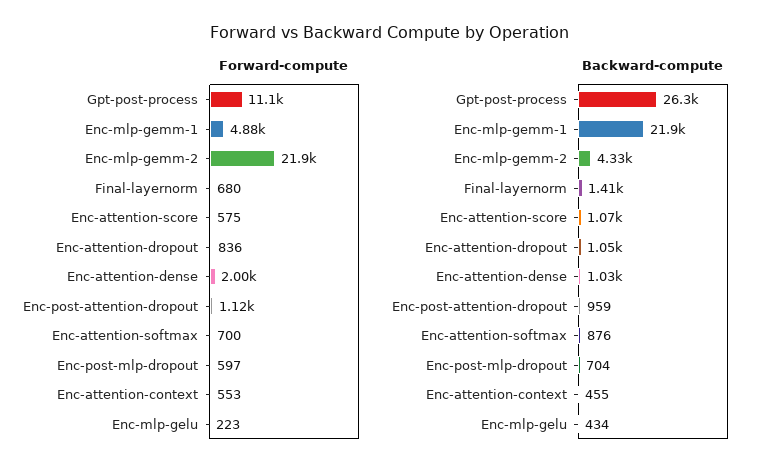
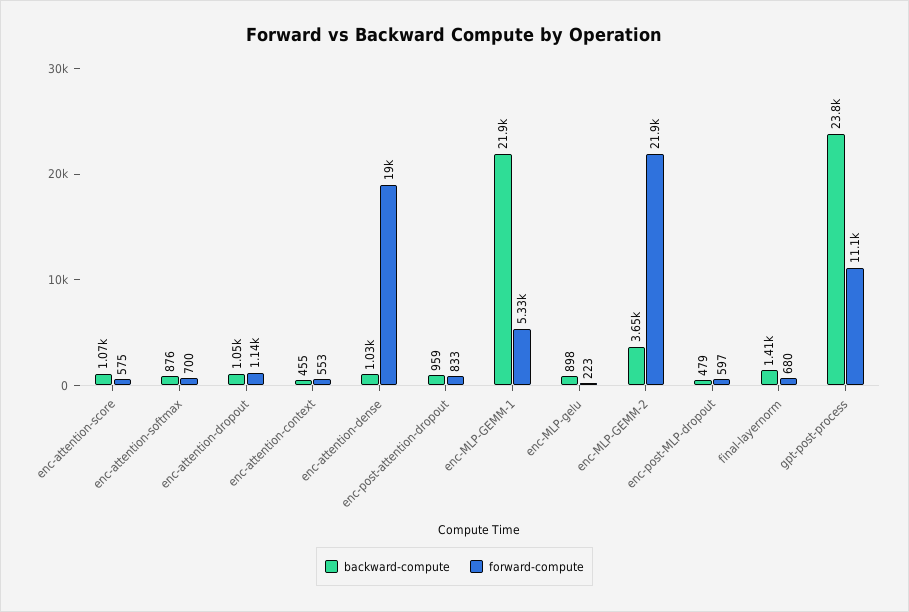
Forward-compute, Enc-mlp-gemm-1: 4880 -> 5330
Forward-compute, Enc-attention-dropout: 836 -> 1140
Forward-compute, Enc-attention-dense: 2000 -> 19000
Forward-compute, Enc-post-attention-dropout: 1120 -> 833
Backward-compute, Gpt-post-process: 26300 -> 23800
Backward-compute, Enc-mlp-gemm-2: 4330 -> 3650
Backward-compute, Enc-post-mlp-dropout: 704 -> 479
Backward-compute, Enc-mlp-gelu: 434 -> 898

